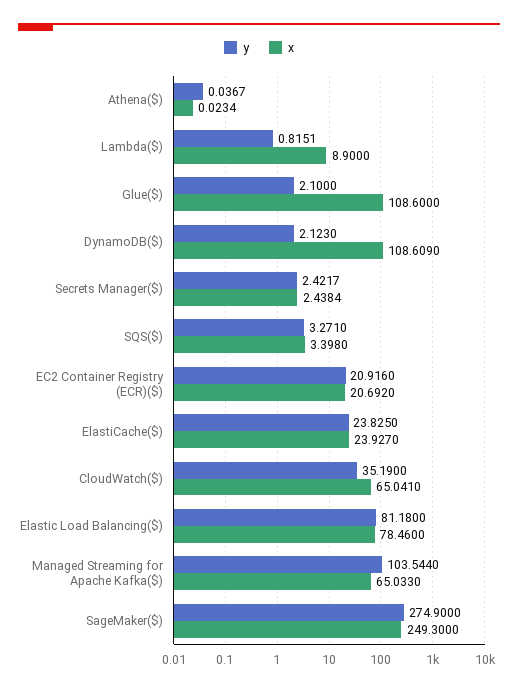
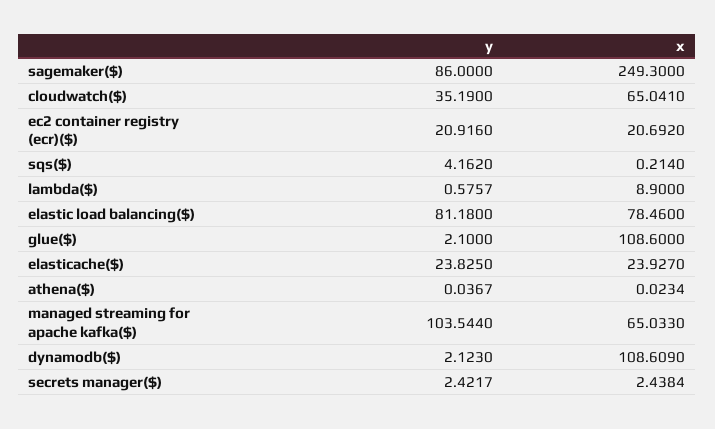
y, Lambda($): 0.8151 -> 0.5757
y, SQS($): 3.271 -> 4.162
x, SQS($): 3.398 -> 0.214
y, SageMaker($): 274.9 -> 86

